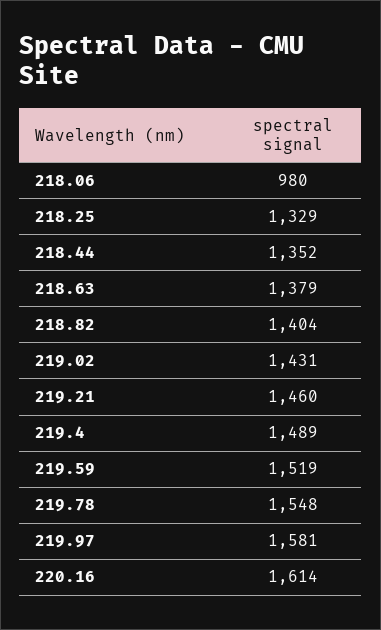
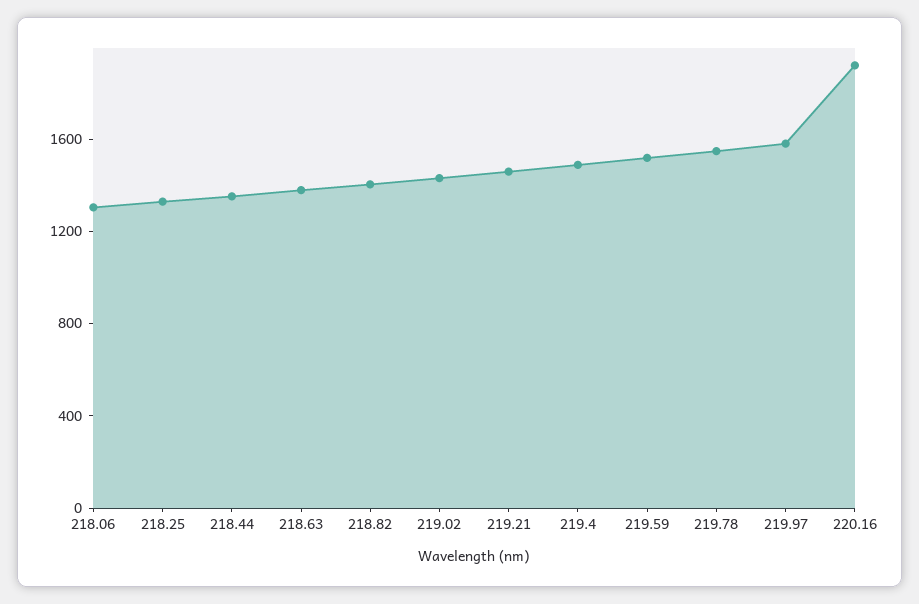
218.06: 980 -> 1300
220.16: 1614 -> 1900

